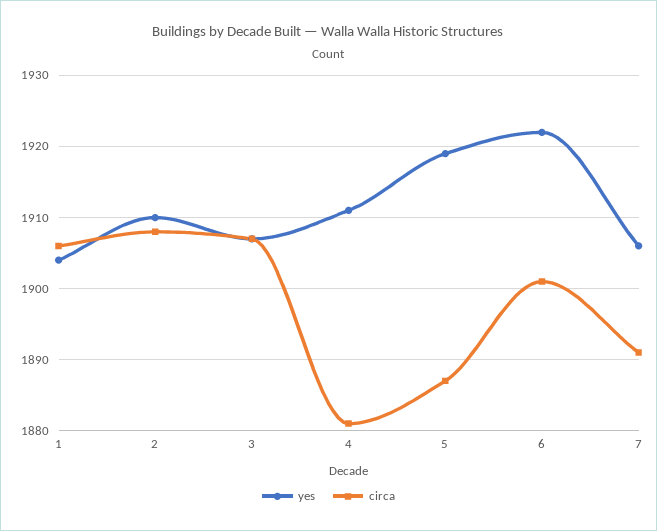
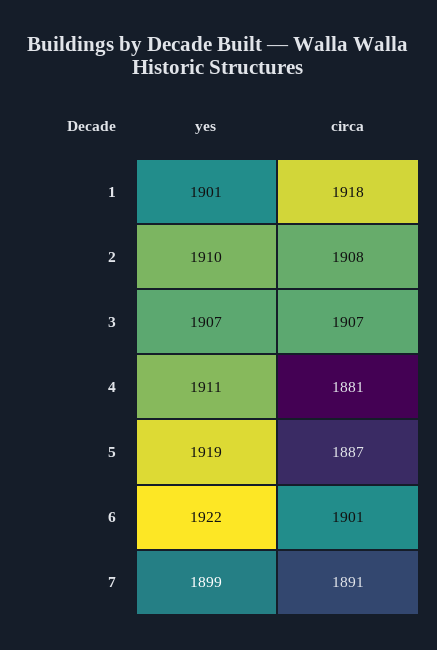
yes, 1: 1904 -> 1901
circa, 1: 1906 -> 1918
yes, 7: 1906 -> 1899

